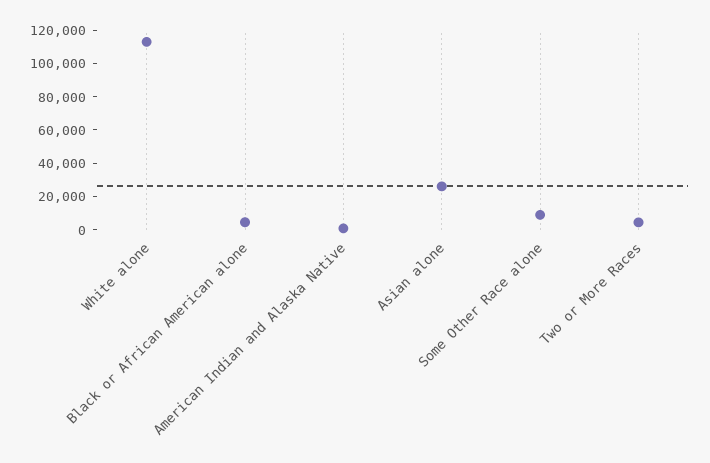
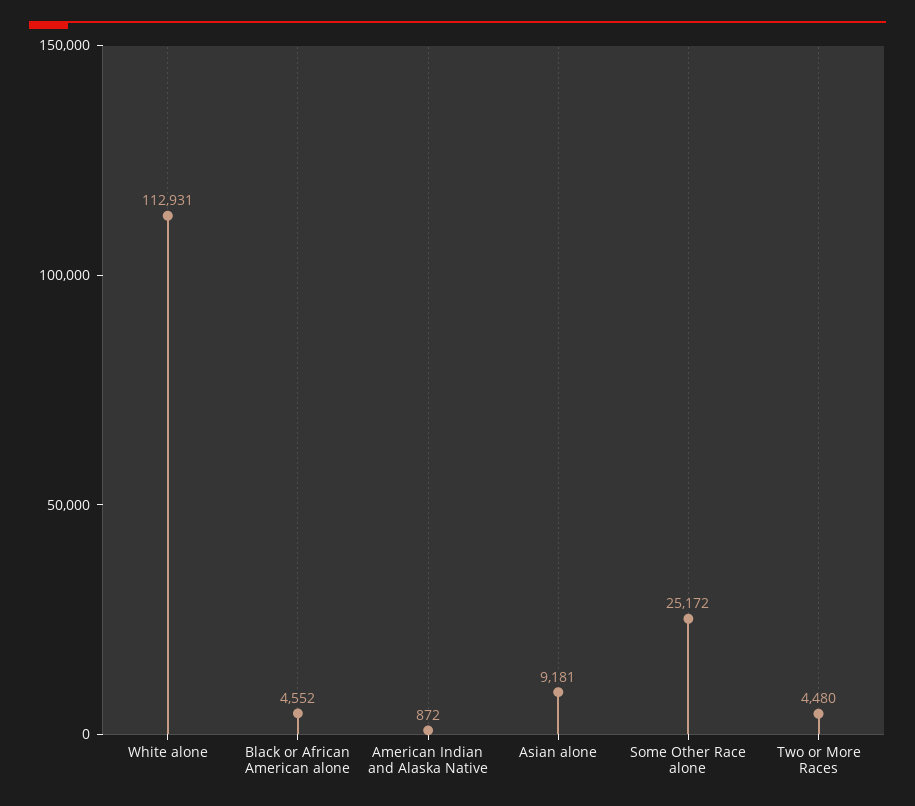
Asian alone: 25000 -> 9181
Some Other Race alone: 10000 -> 25172

